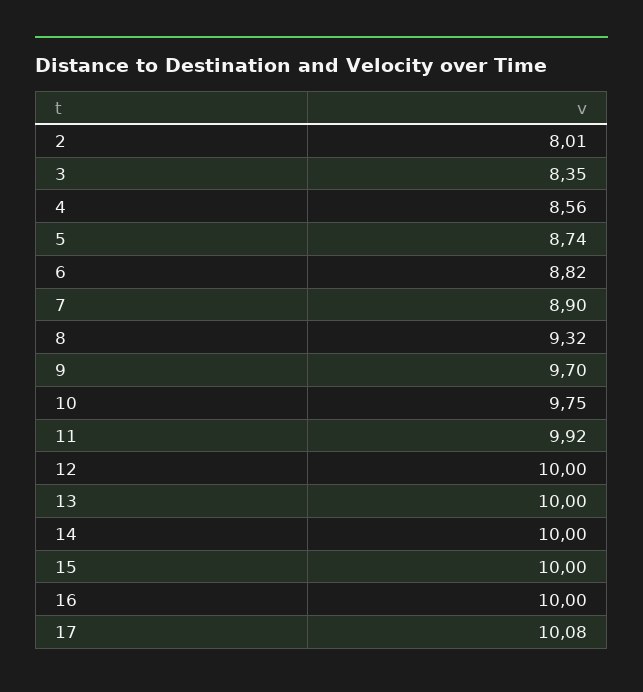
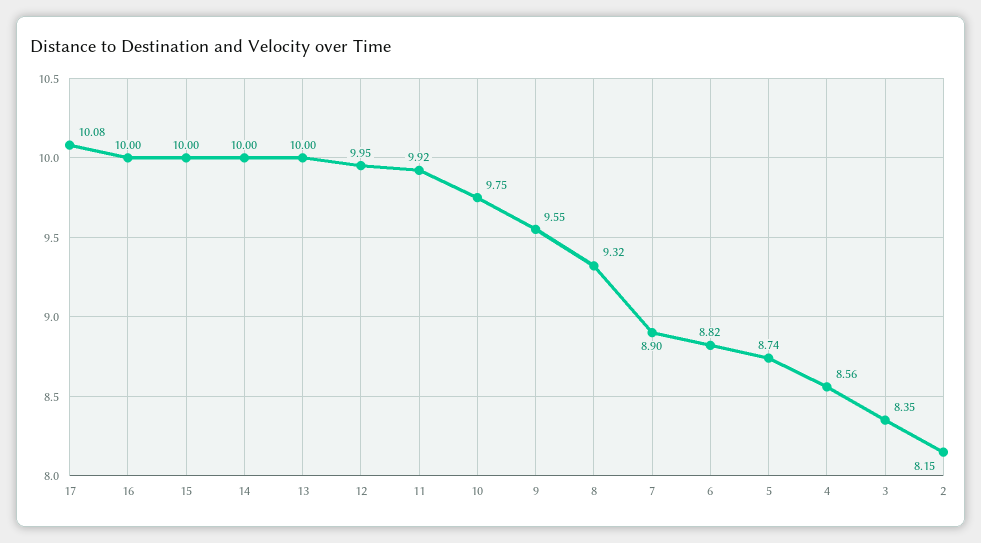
2: 8.01 -> 8.15
9: 9.7 -> 9.55
12: 10 -> 9.95

